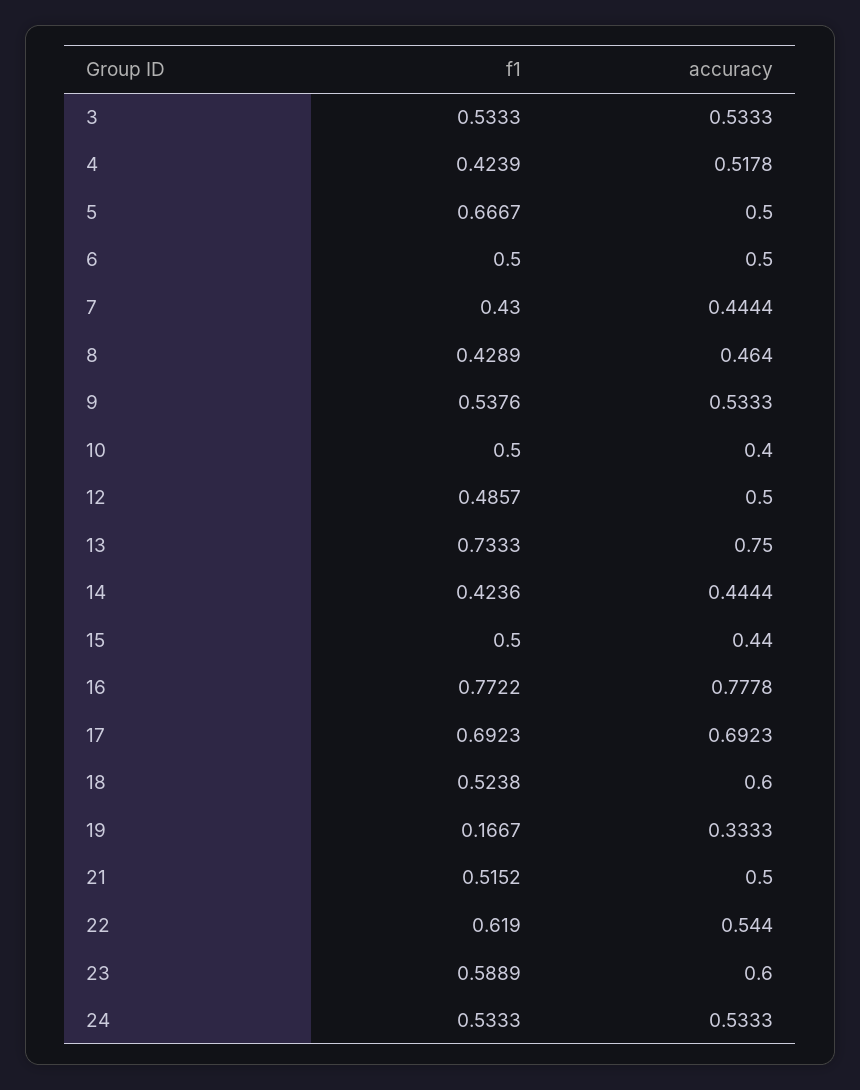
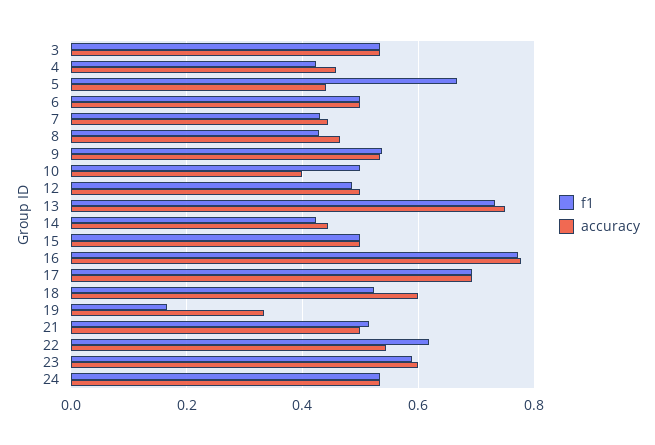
accuracy, 4: 0.5178 -> 0.46
accuracy, 5: 0.5 -> 0.44
accuracy, 15: 0.44 -> 0.5

